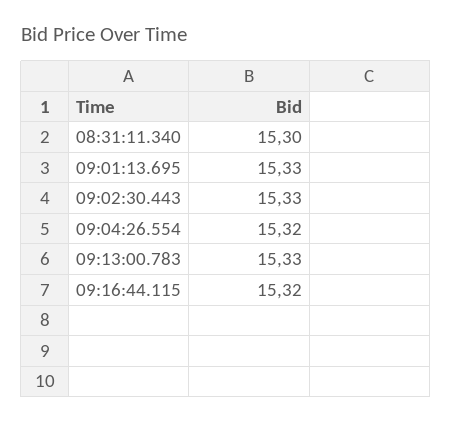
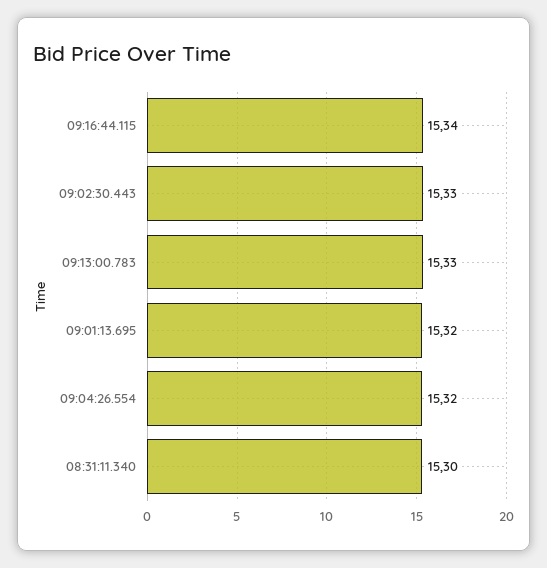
09:01:13.695: 15.33 -> 15.32
09:16:44.115: 15.32 -> 15.34

